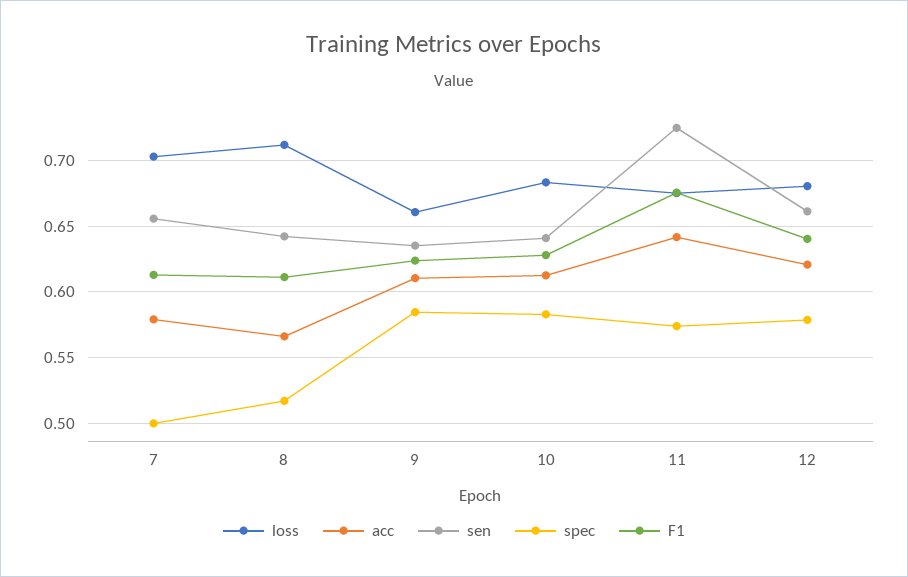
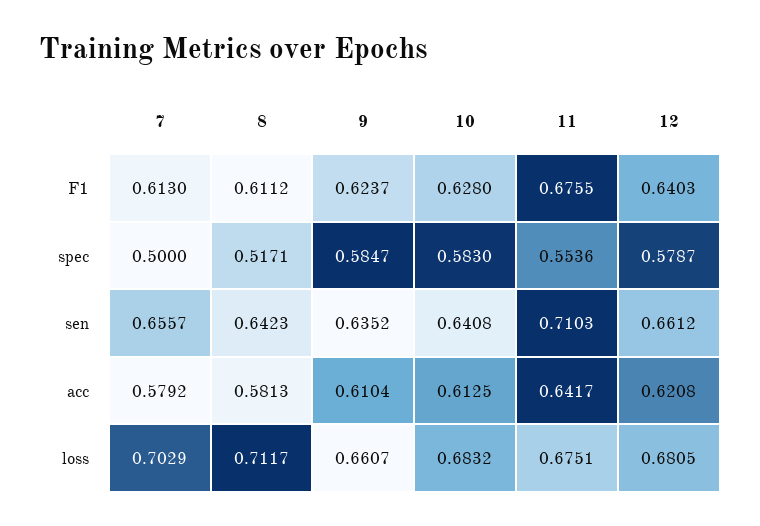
acc, 8: 0.565 -> 0.5813
sen, 11: 0.725 -> 0.7103
spec, 11: 0.575 -> 0.5536

